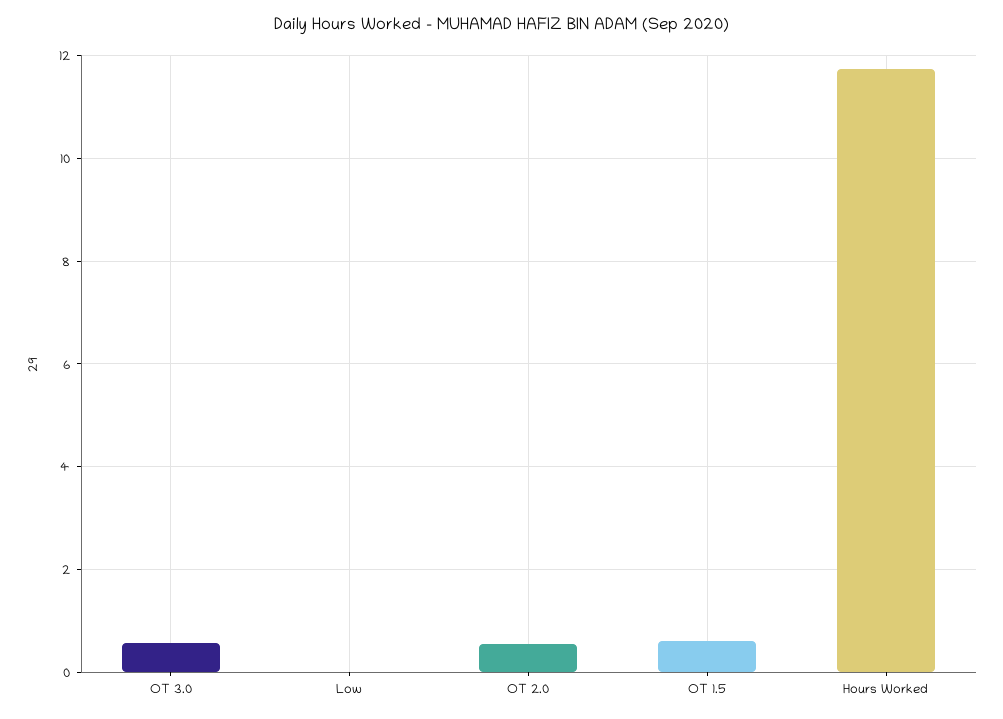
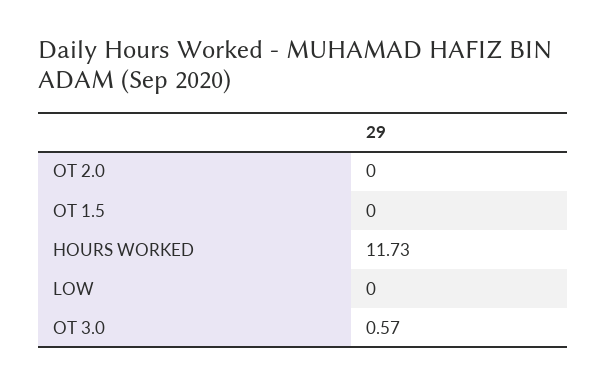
OT 2.0: 0.6 -> 0
OT 1.5: 0.6 -> 0

